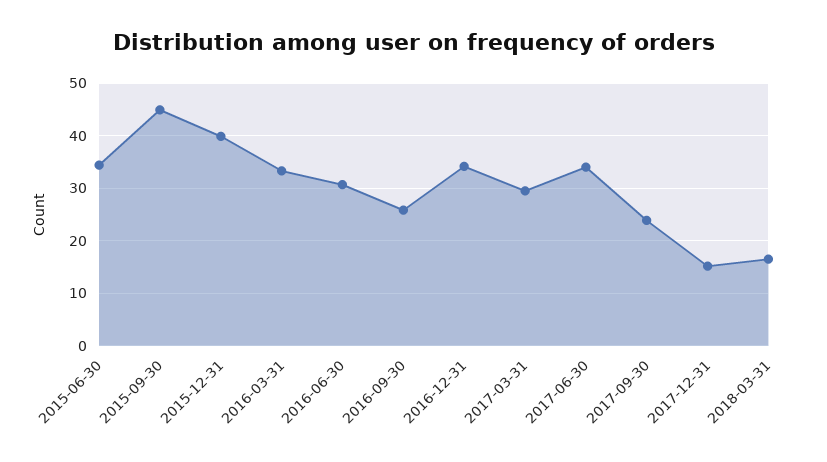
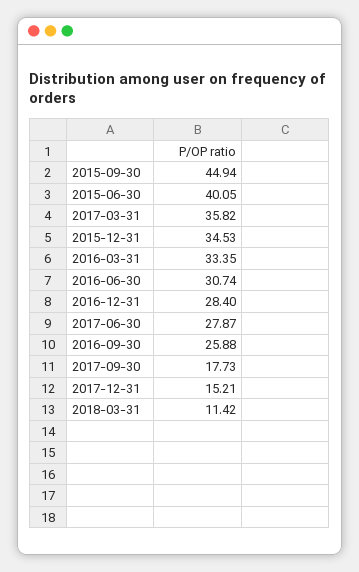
2015-06-30: 34 -> 40.05
2015-12-31: 40 -> 34.53
2016-12-31: 34 -> 28.4
2017-03-31: 30 -> 35.82
2017-06-30: 34 -> 27.87
2017-09-30: 24 -> 17.73
2018-03-31: 16 -> 11.42

